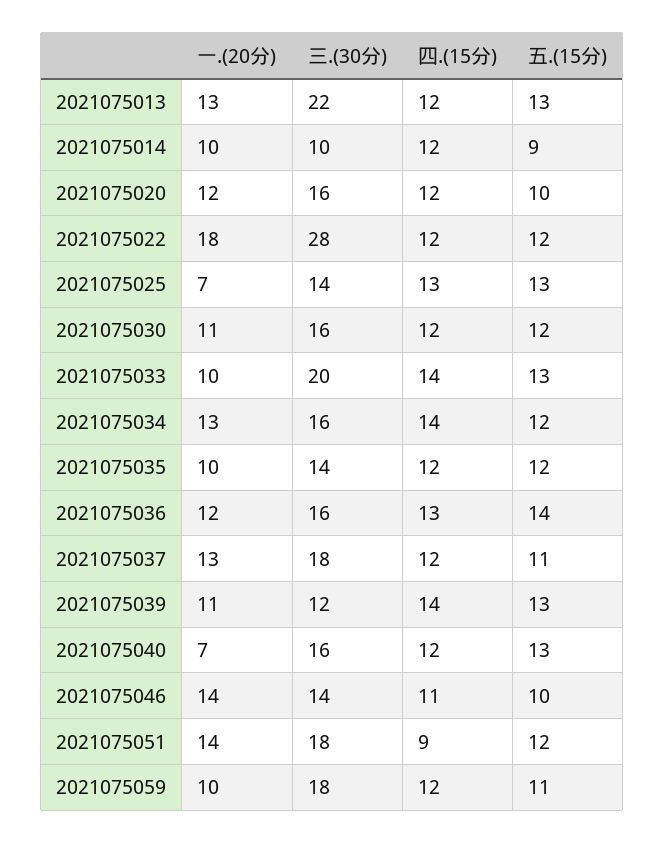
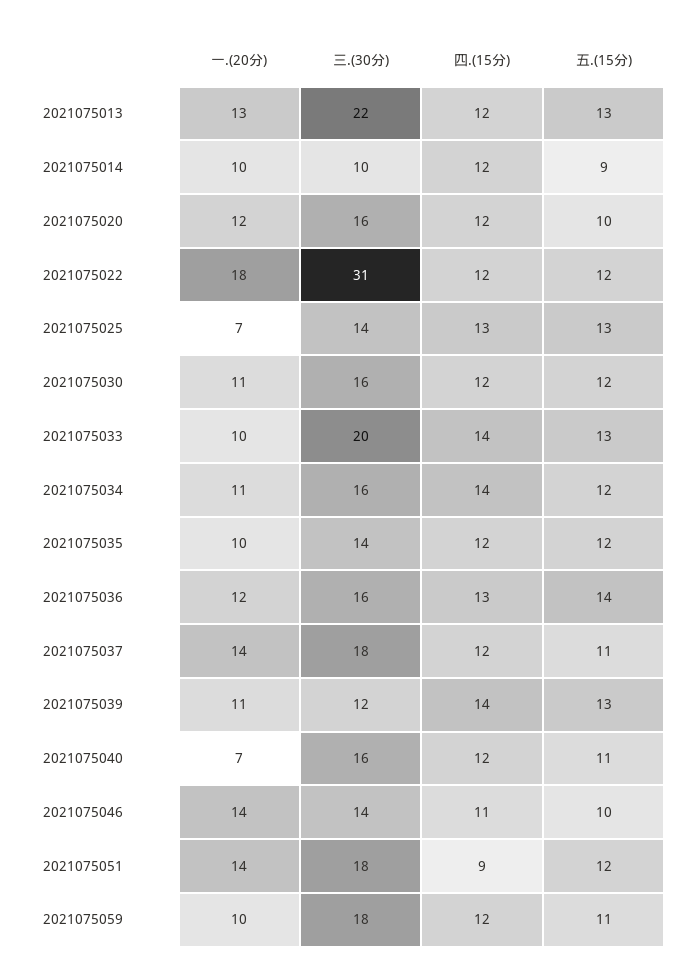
三.(30分), 2021075022: 28 -> 31
一.(20分), 2021075034: 13 -> 11
一.(20分), 2021075037: 13 -> 14
五.(15分), 2021075040: 13 -> 11

